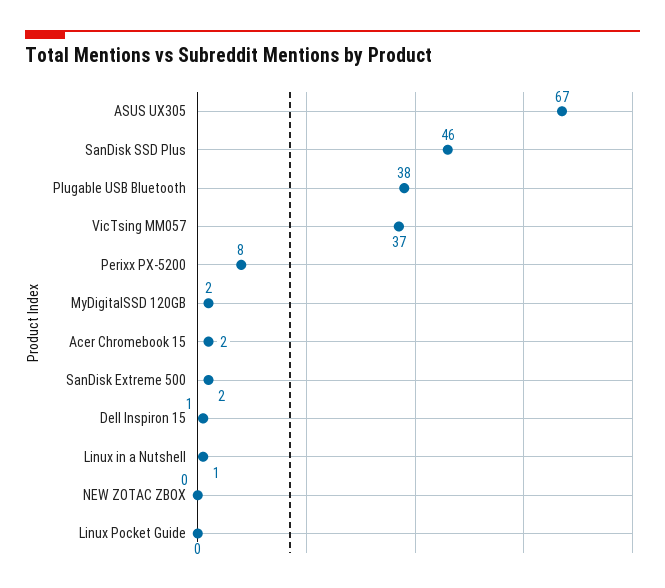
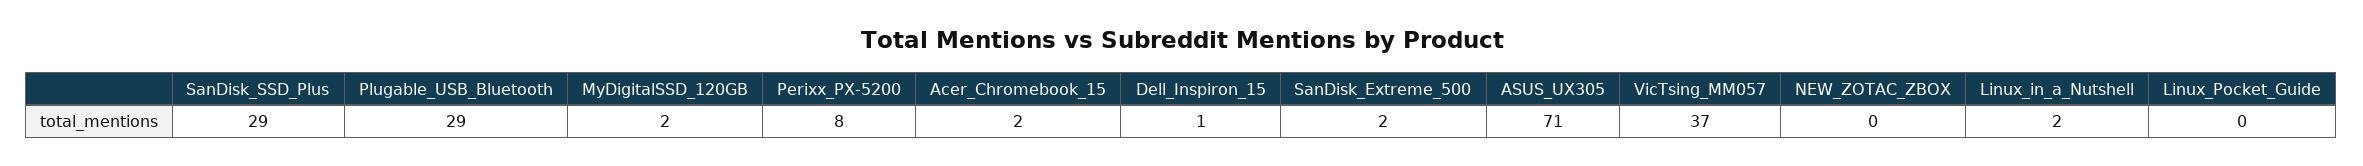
ASUS UX305: 67 -> 71
SanDisk SSD Plus: 46 -> 29
Plugable USB Bluetooth: 38 -> 29
Linux in a Nutshell: 1 -> 2

